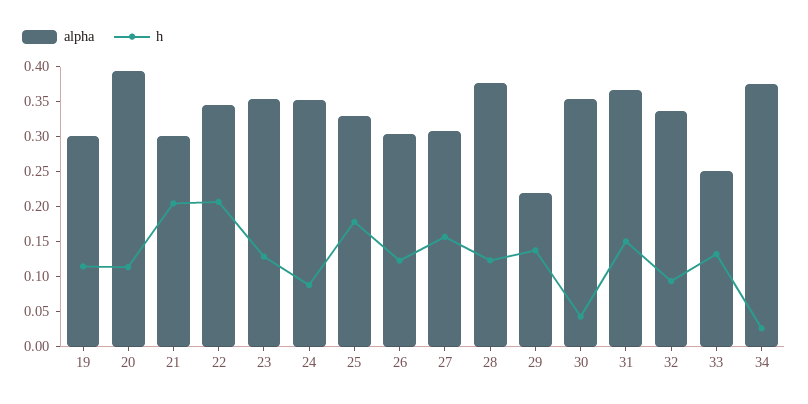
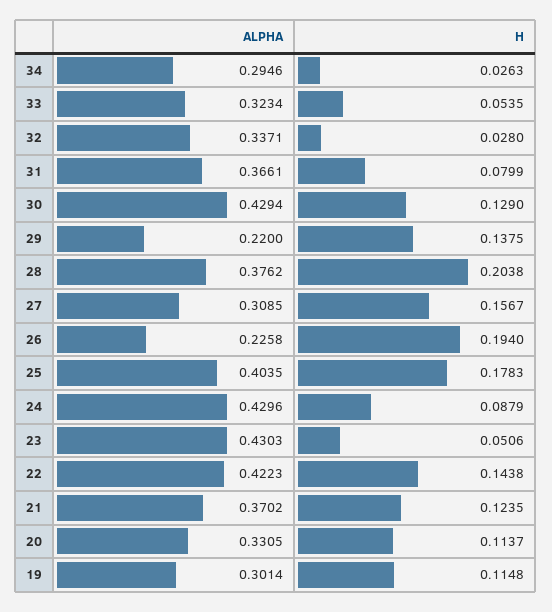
alpha, 20: 0.4 -> 0.3305
alpha, 21: 0.3 -> 0.3702
h, 21: 0.2 -> 0.1235
alpha, 22: 0.35 -> 0.4223
h, 22: 0.2 -> 0.1438
alpha, 23: 0.35 -> 0.4303
h, 23: 0.125 -> 0.0506
alpha, 24: 0.35 -> 0.4296
alpha, 25: 0.325 -> 0.4035
alpha, 26: 0.3 -> 0.2258
h, 26: 0.125 -> 0.194
h, 28: 0.125 -> 0.2038
alpha, 30: 0.35 -> 0.4294
h, 30: 0.05 -> 0.129
h, 31: 0.15 -> 0.0799
h, 32: 0.1 -> 0.028
alpha, 33: 0.25 -> 0.3234
h, 33: 0.125 -> 0.0535
alpha, 34: 0.375 -> 0.2946

